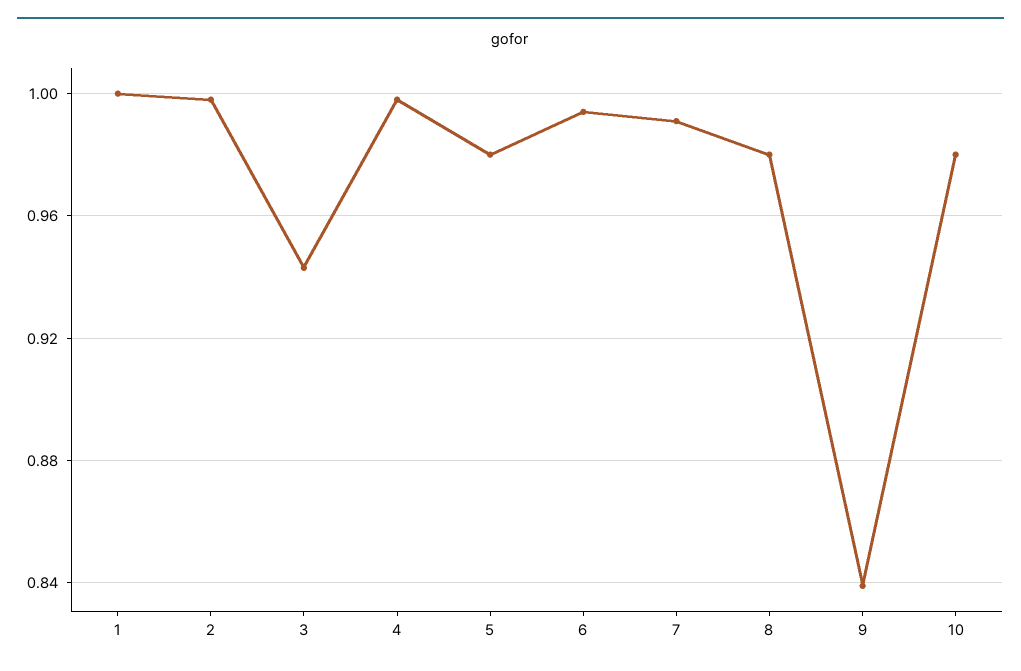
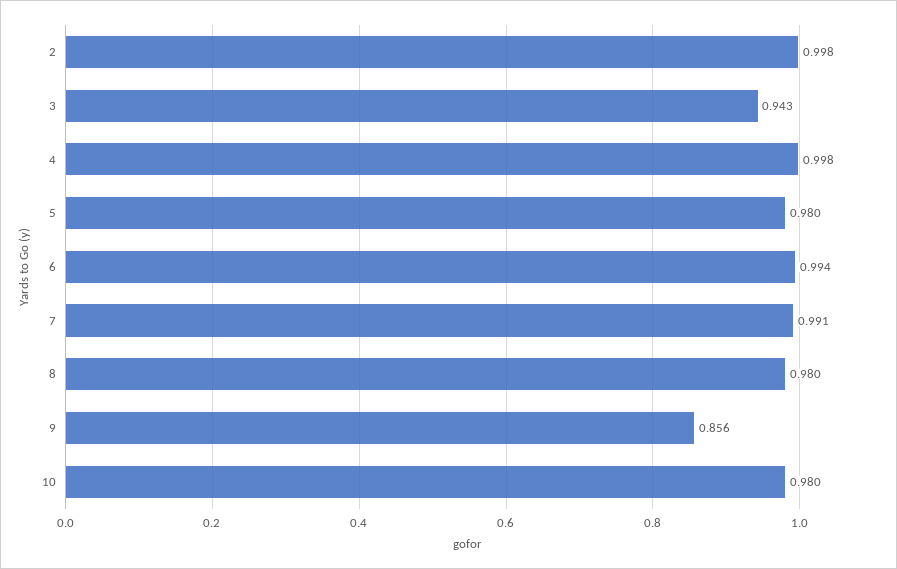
1: 1 -> none
9: 0.84 -> 0.856

